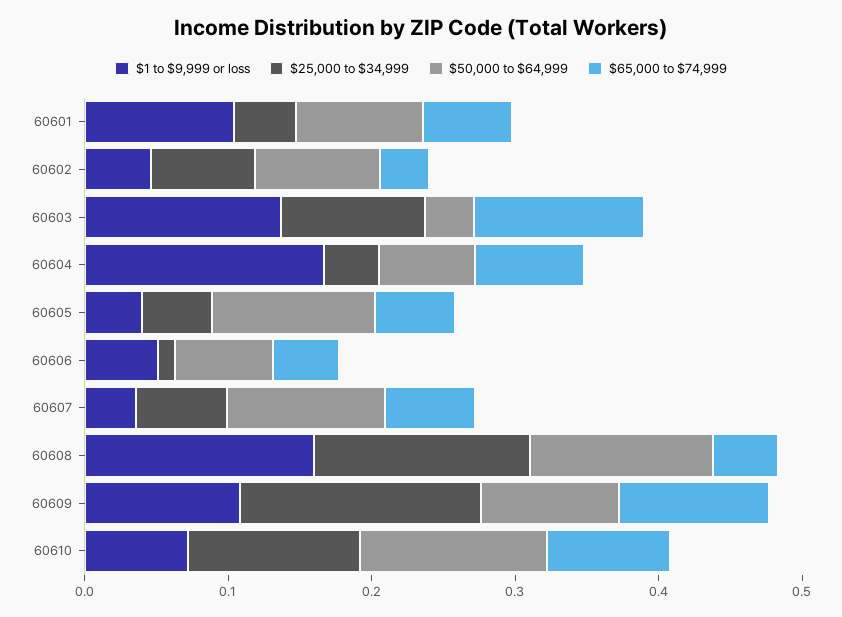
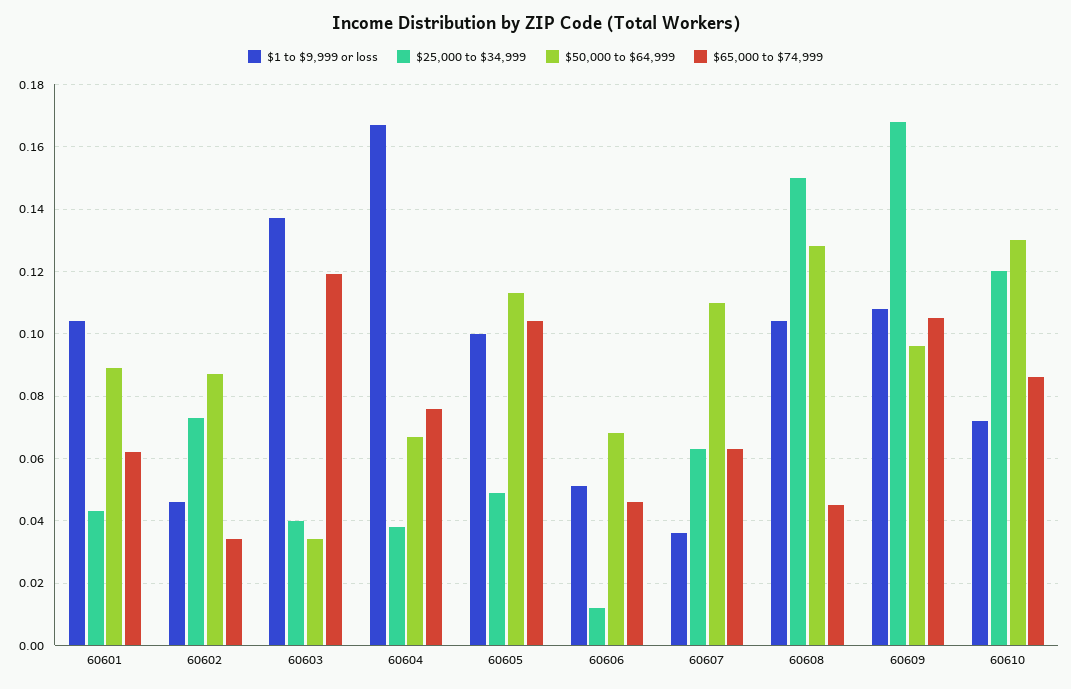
$25,000 to $34,999, 60603: 0.1 -> 0.04
$1 to $9,999 or loss, 60605: 0.04 -> 0.1
$65,000 to $74,999, 60605: 0.06 -> 0.105
$1 to $9,999 or loss, 60608: 0.16 -> 0.105

